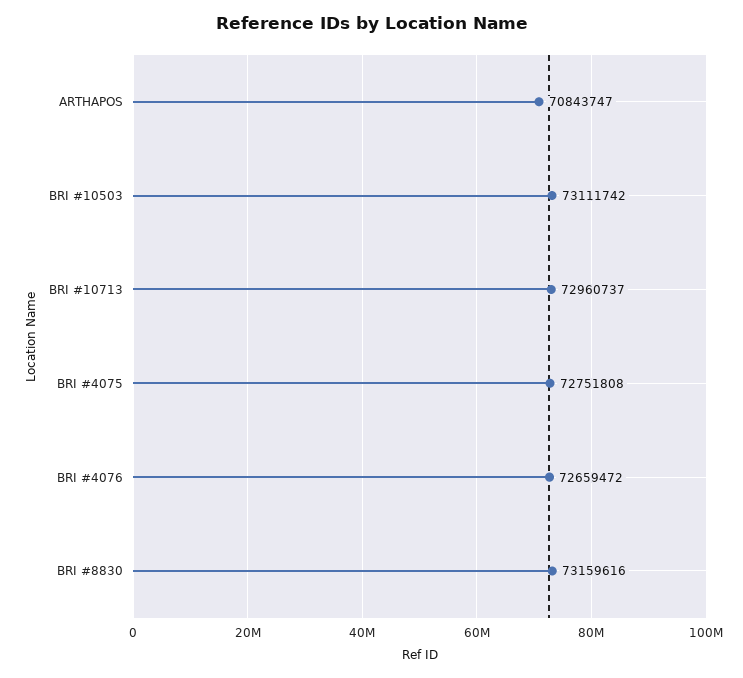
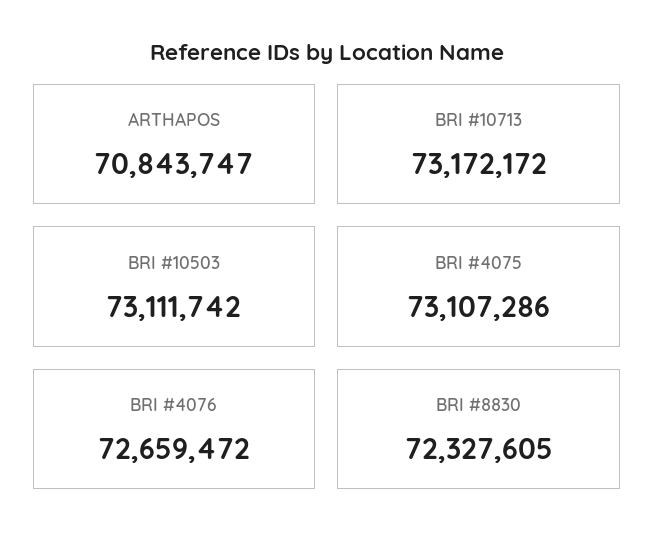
BRI #10713: 72960737 -> 73172172
BRI #4075: 72751808 -> 73107286
BRI #8830: 73159616 -> 72327605

